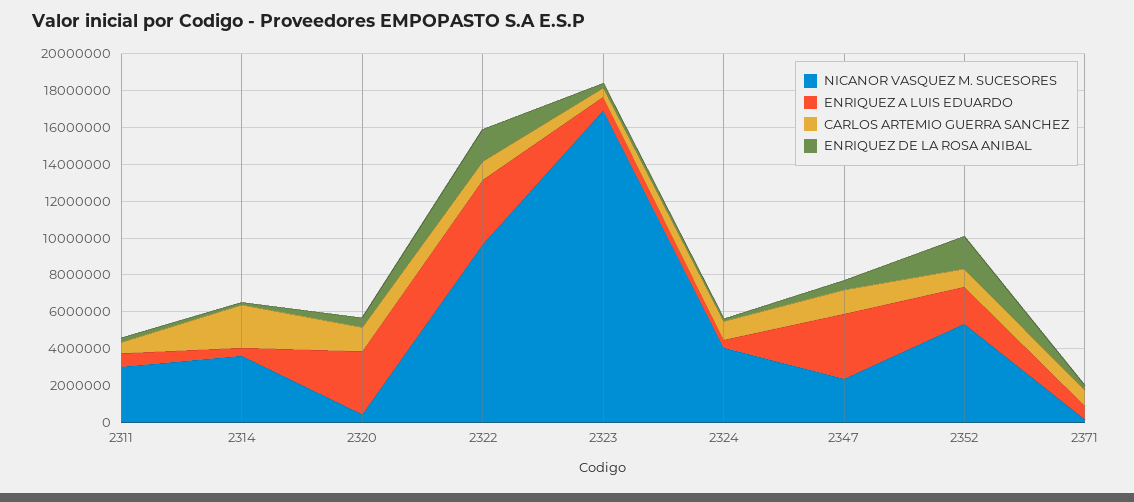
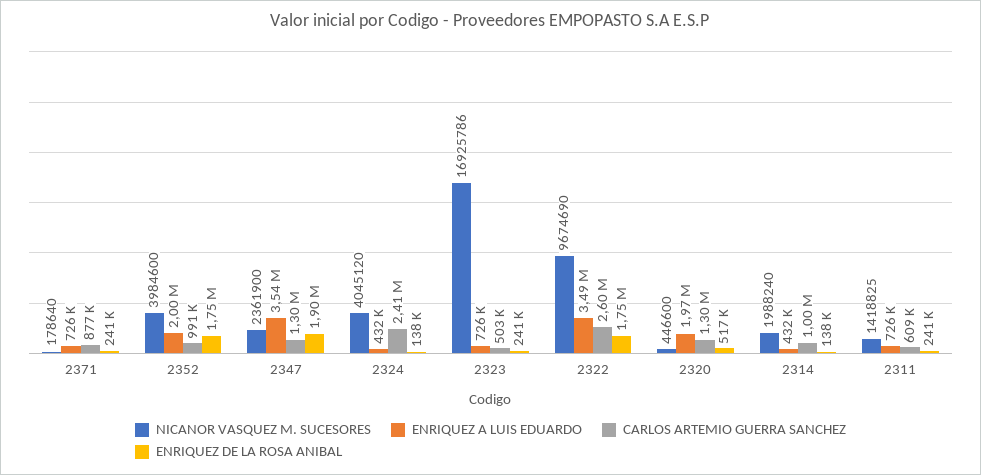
NICANOR VASQUEZ M. SUCESORES, 2311: 3000000 -> 1418825
NICANOR VASQUEZ M. SUCESORES, 2314: 3500000 -> 1988240
CARLOS ARTEMIO GUERRA SANCHEZ, 2314: 2500000 -> 1000000
ENRIQUEZ A LUIS EDUARDO, 2320: 3500000 -> 1970000
CARLOS ARTEMIO GUERRA SANCHEZ, 2322: 1000000 -> 2600000
CARLOS ARTEMIO GUERRA SANCHEZ, 2324: 1000000 -> 2410000
ENRIQUEZ DE LA ROSA ANIBAL, 2347: 500000 -> 1900000
NICANOR VASQUEZ M. SUCESORES, 2352: 5500000 -> 3984600

